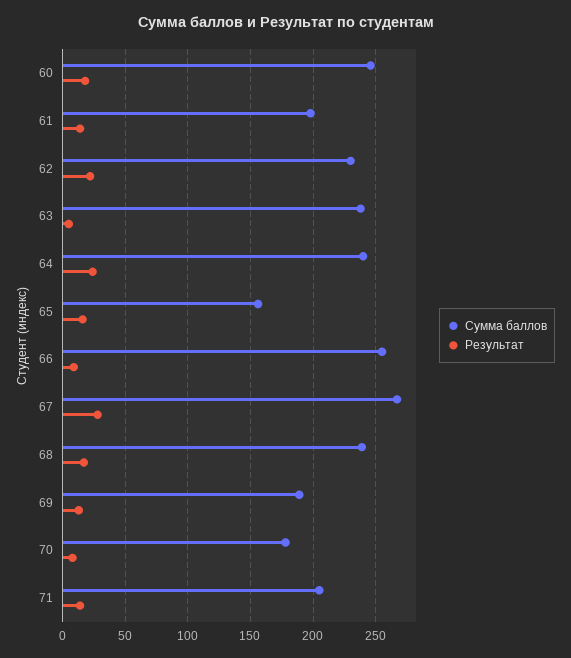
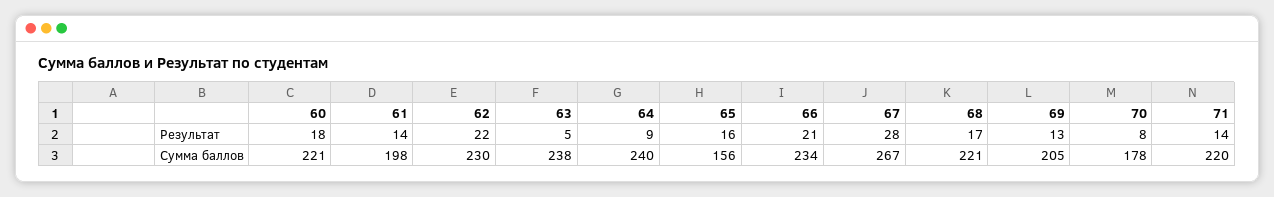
Сумма баллов, 60: 245 -> 221
Результат, 64: 25 -> 9
Сумма баллов, 66: 255 -> 234
Результат, 66: 10 -> 21
Сумма баллов, 68: 240 -> 221
Сумма баллов, 69: 190 -> 205
Сумма баллов, 71: 205 -> 220

